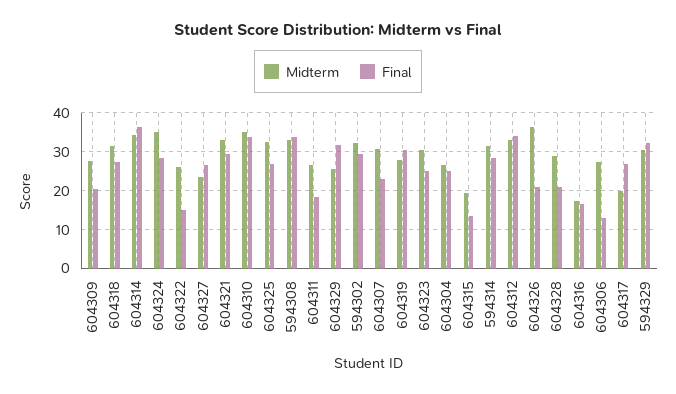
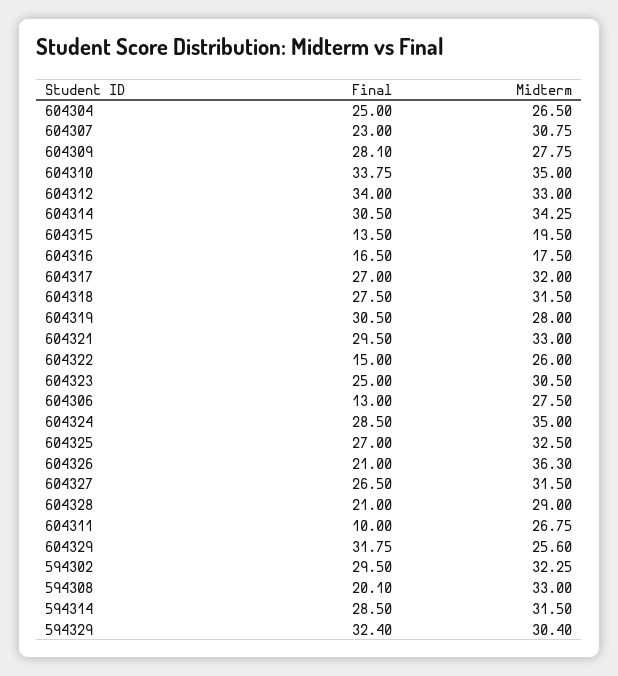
Final, 604309: 20 -> 28.1
Final, 604314: 36 -> 30.5
Midterm, 604327: 24 -> 31.5
Final, 594308: 34 -> 20.1
Final, 604311: 18 -> 10
Midterm, 604317: 20 -> 32

